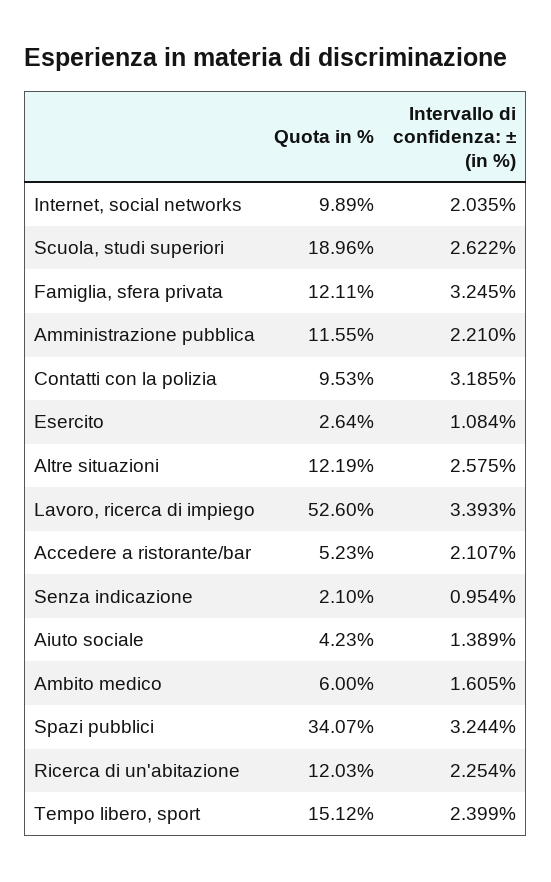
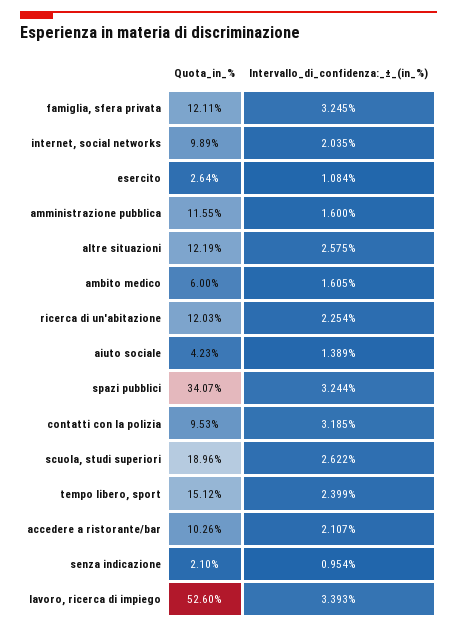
Intervallo di confidenza: ± (in %), Amministrazione pubblica: 2.21 -> 1.6
Quota in %, Accedere a ristorante/bar: 5.23 -> 10.26

